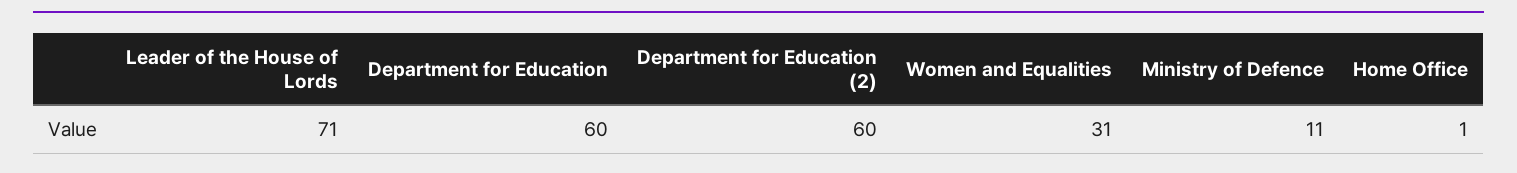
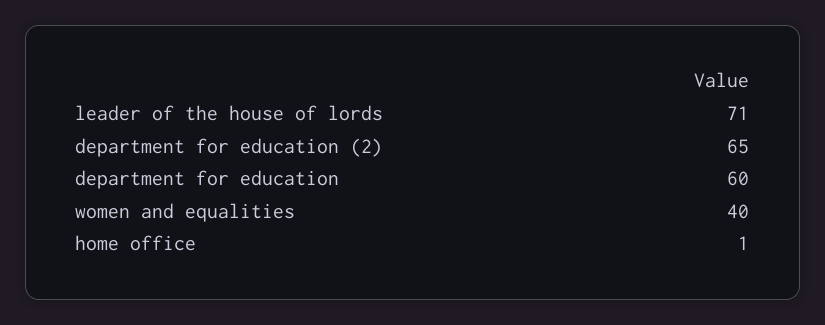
Department for Education (2): 60 -> 65
Women and Equalities: 31 -> 40
Ministry of Defence: 11 -> none

